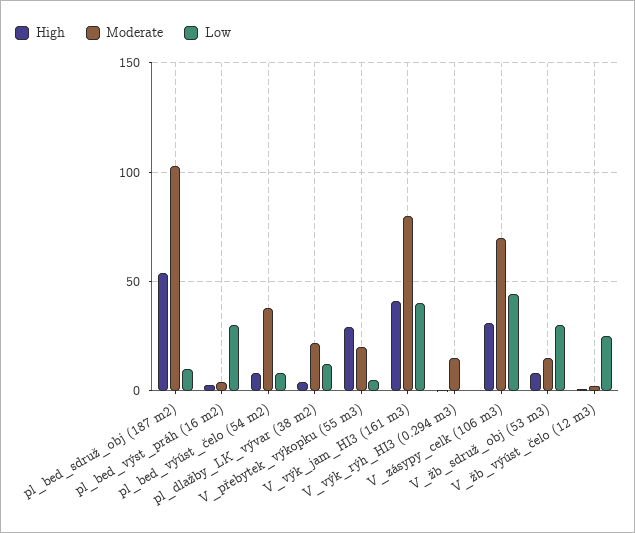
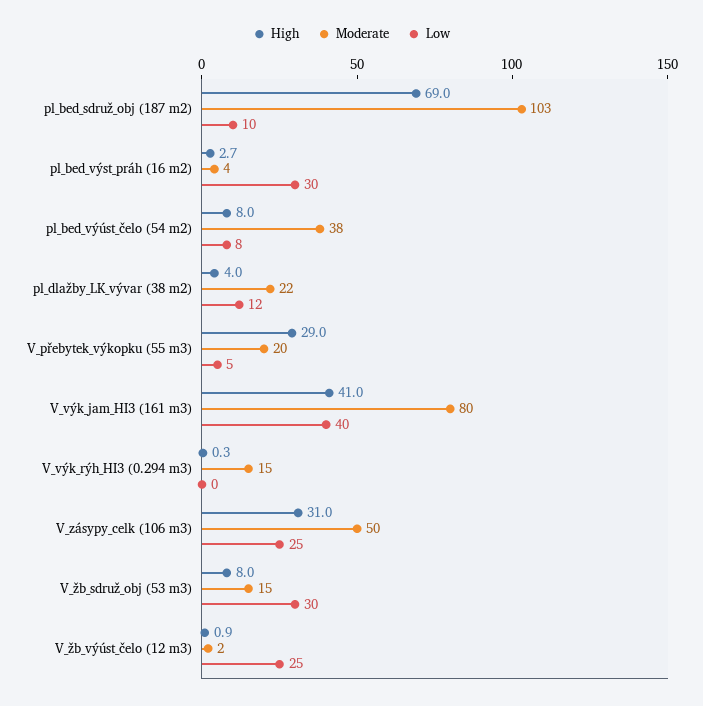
High, pl_bed_sdruž_obj (187 m2): 55 -> 69
Moderate, V_zásypy_celk (106 m3): 70 -> 50
Low, V_zásypy_celk (106 m3): 45 -> 25

